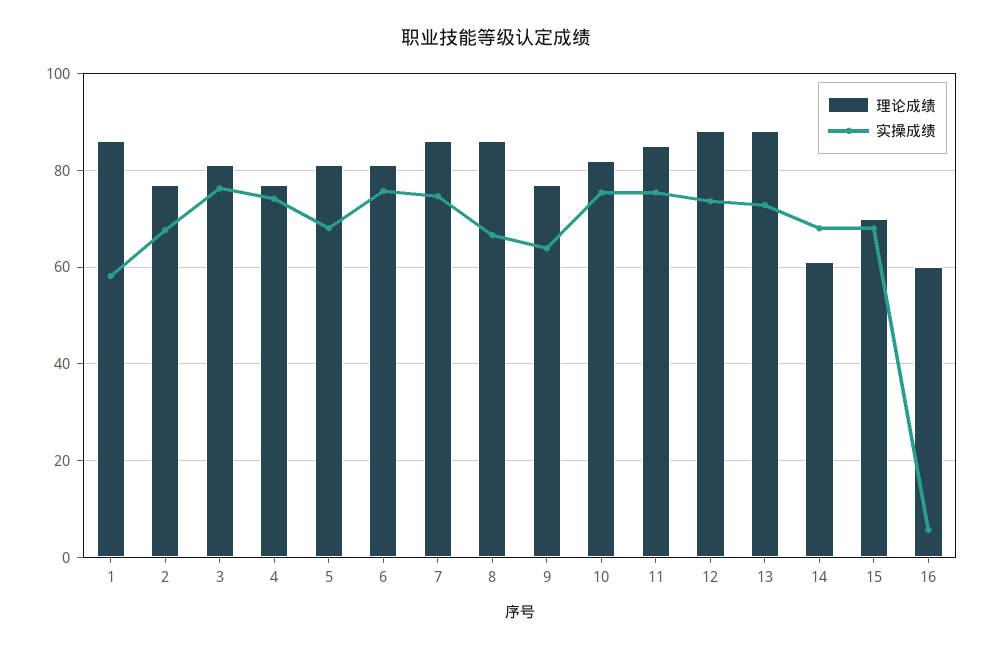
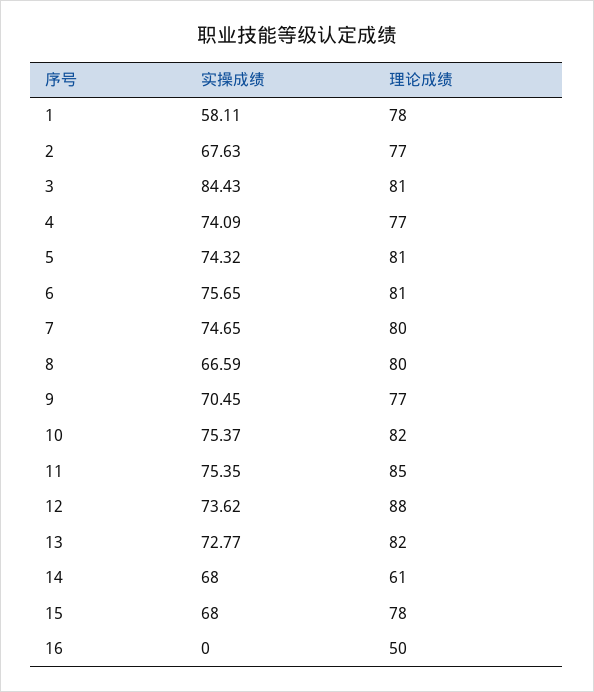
理论成绩, 1: 86 -> 78
实操成绩, 3: 76 -> 84.43
实操成绩, 5: 68 -> 74.32
理论成绩, 7: 86 -> 80
理论成绩, 8: 86 -> 80
实操成绩, 9: 64 -> 70.45
理论成绩, 13: 88 -> 82
理论成绩, 15: 70 -> 78
理论成绩, 16: 60 -> 50
实操成绩, 16: 6 -> 0

